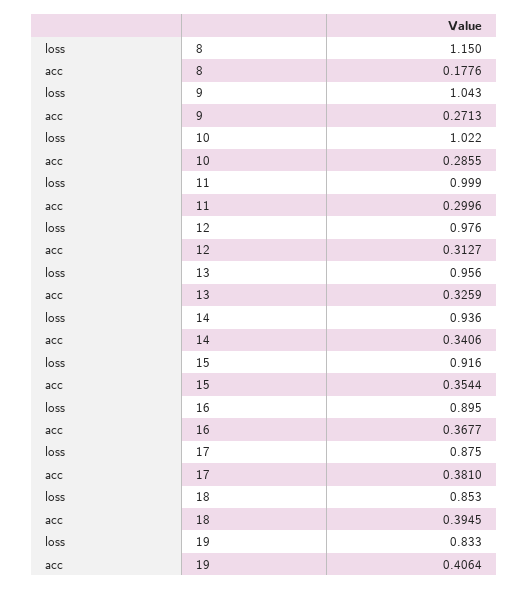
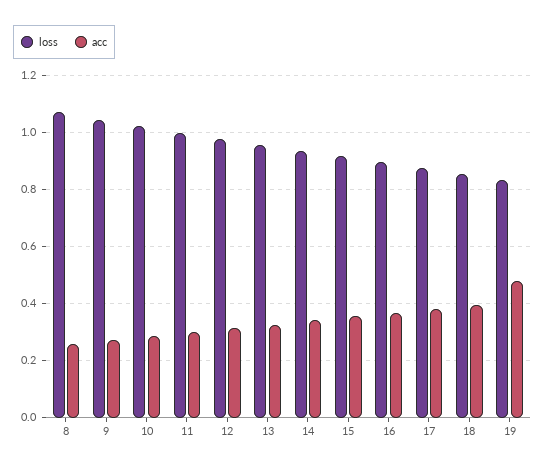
loss, 8: 1.15 -> 1.075
acc, 8: 0.1776 -> 0.25
acc, 19: 0.4064 -> 0.475

